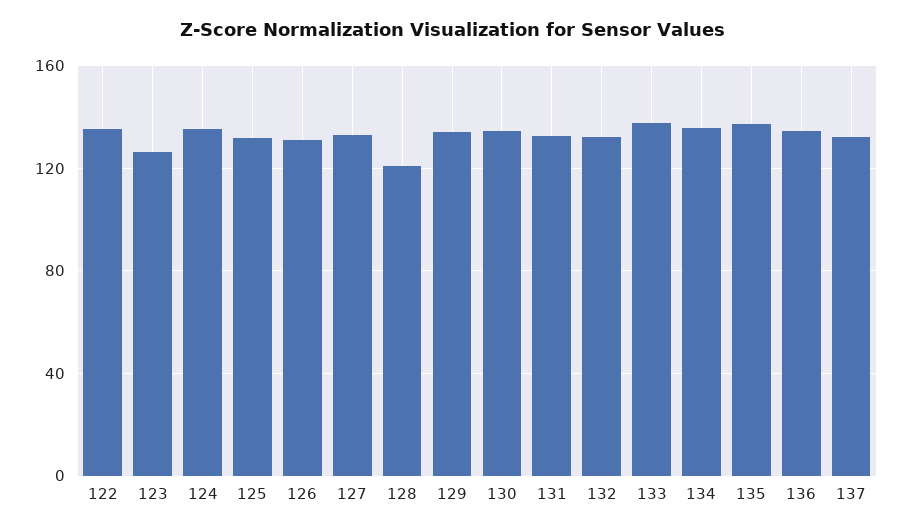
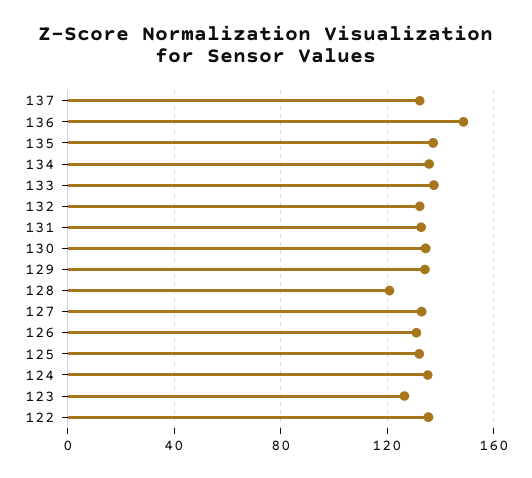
136: 135 -> 150

